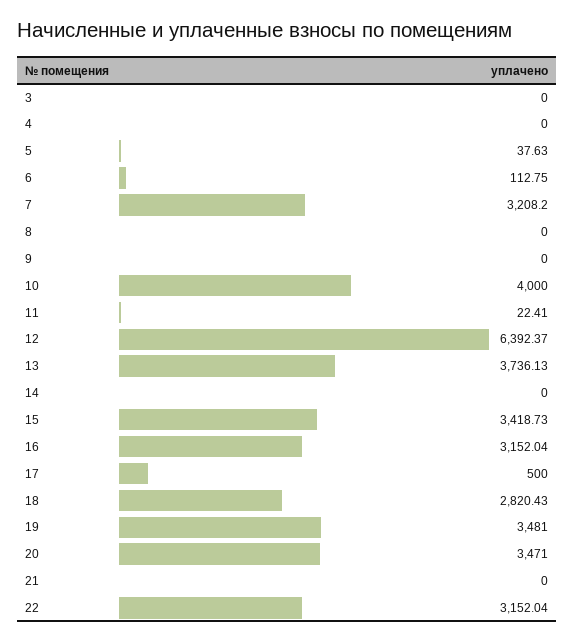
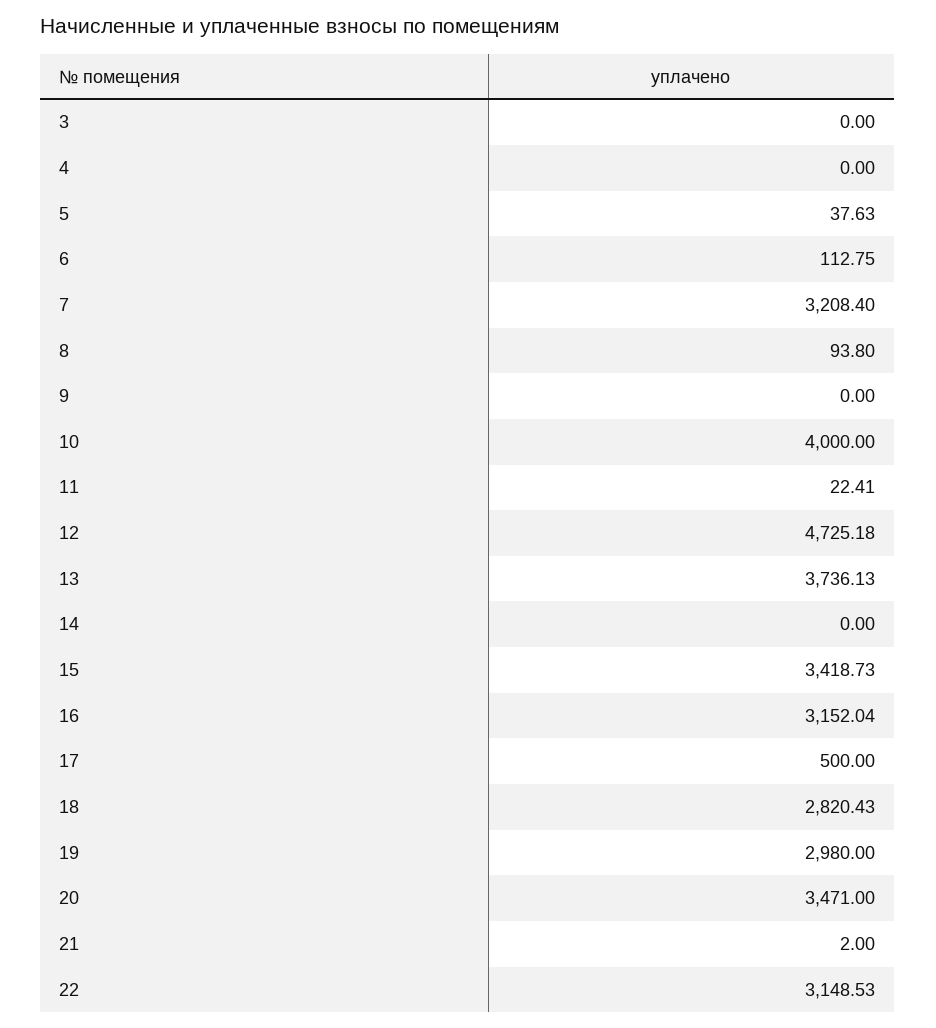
7: 3208.2 -> 3208.4
8: 0 -> 93.8
12: 6392.37 -> 4725.18
19: 3481 -> 2980
21: 0 -> 2
22: 3152.04 -> 3148.53

